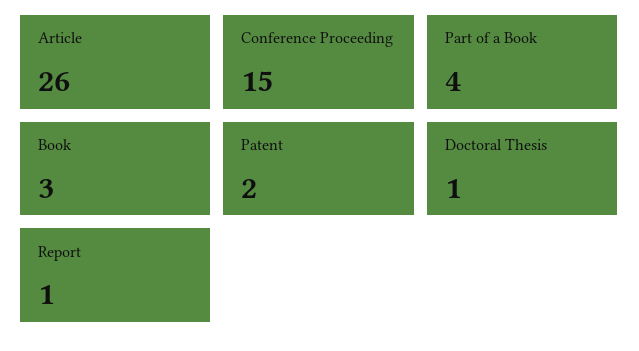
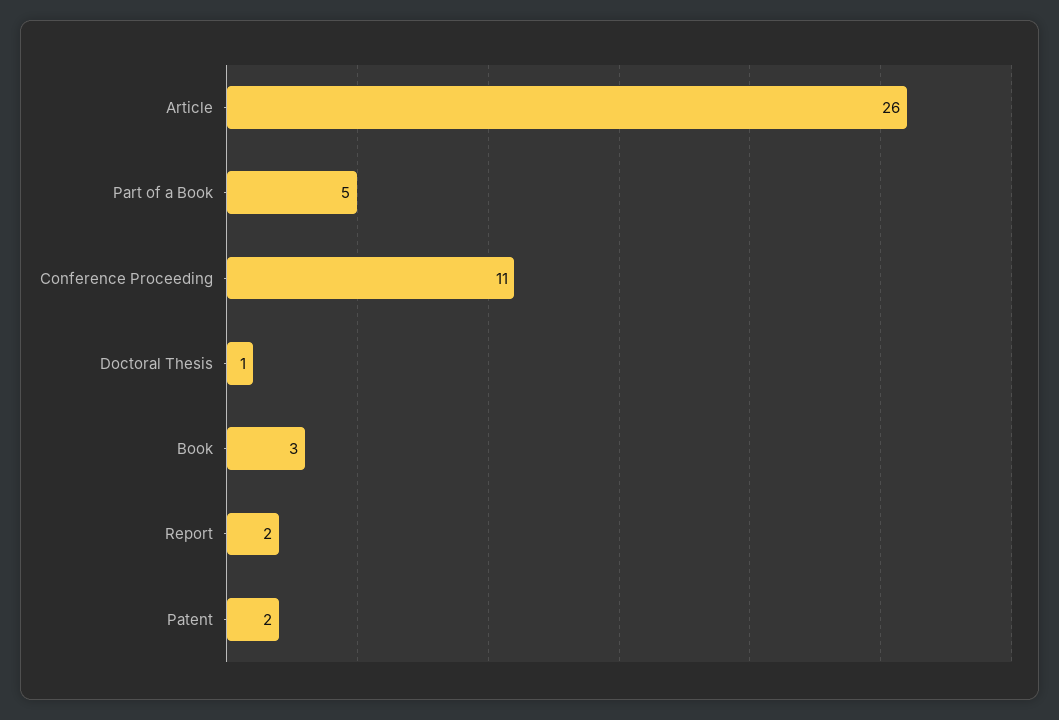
Conference Proceeding: 15 -> 11
Part of a Book: 4 -> 5
Report: 1 -> 2

